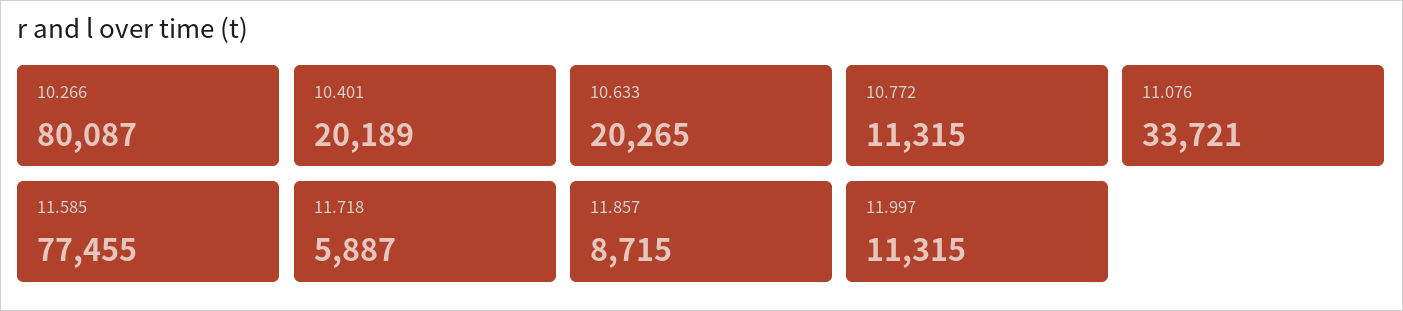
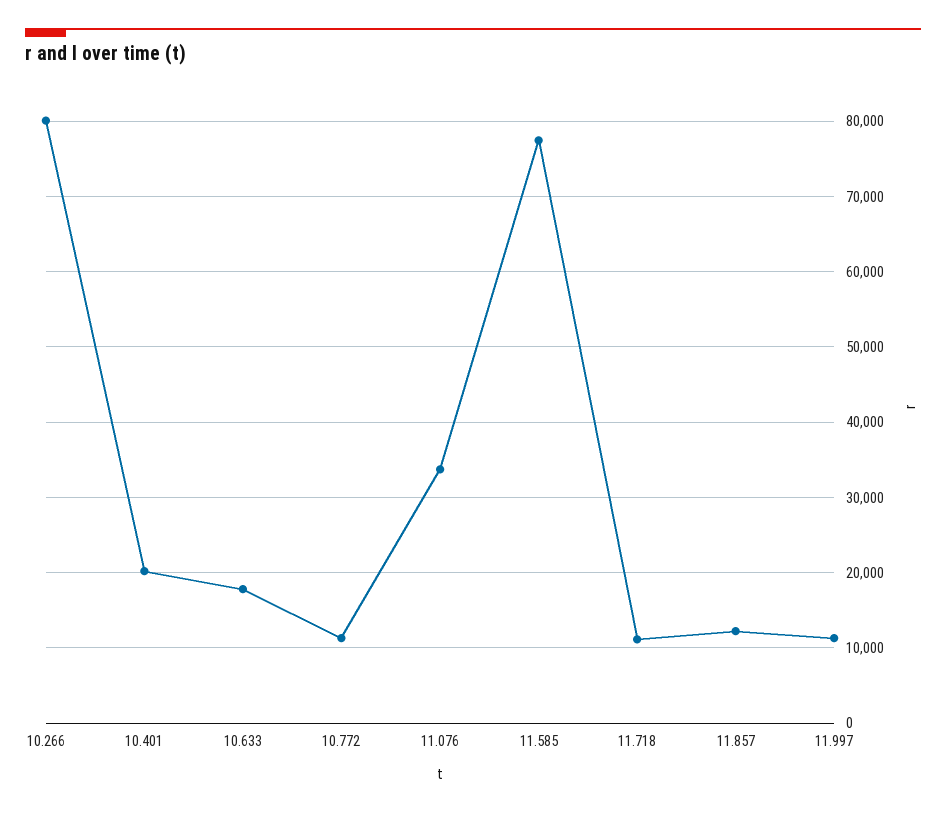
10.633: 20265 -> 18000
11.718: 5887 -> 11000
11.857: 8715 -> 12000

